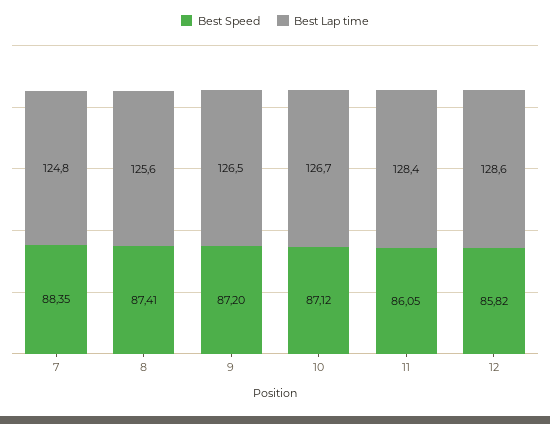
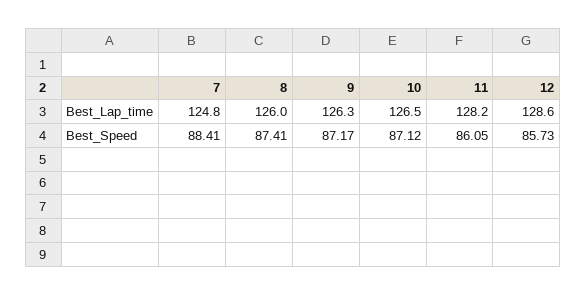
Best Speed, 7: 88.35 -> 88.41
Best Lap time, 8: 125.6 -> 126
Best Speed, 9: 87.2 -> 87.17
Best Lap time, 9: 126.5 -> 126.3
Best Lap time, 10: 126.7 -> 126.5
Best Lap time, 11: 128.4 -> 128.2
Best Speed, 12: 85.82 -> 85.73

